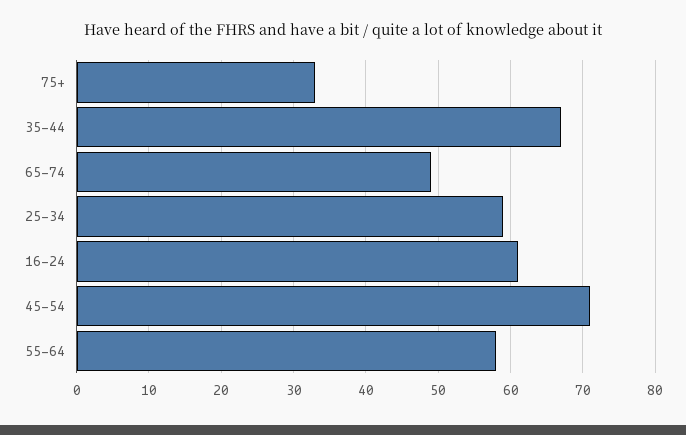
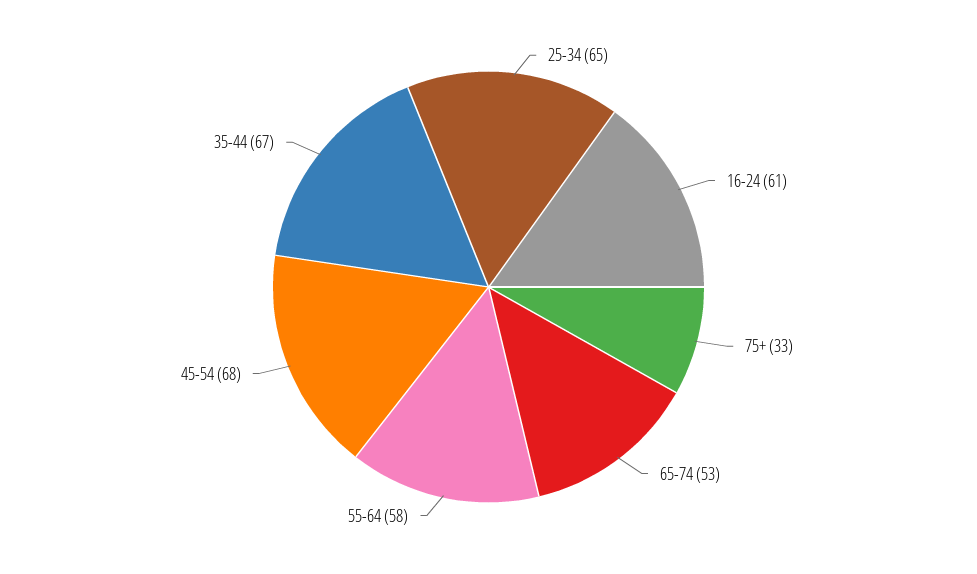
65-74: 49 -> 53
25-34: 59 -> 65
45-54: 71 -> 68

